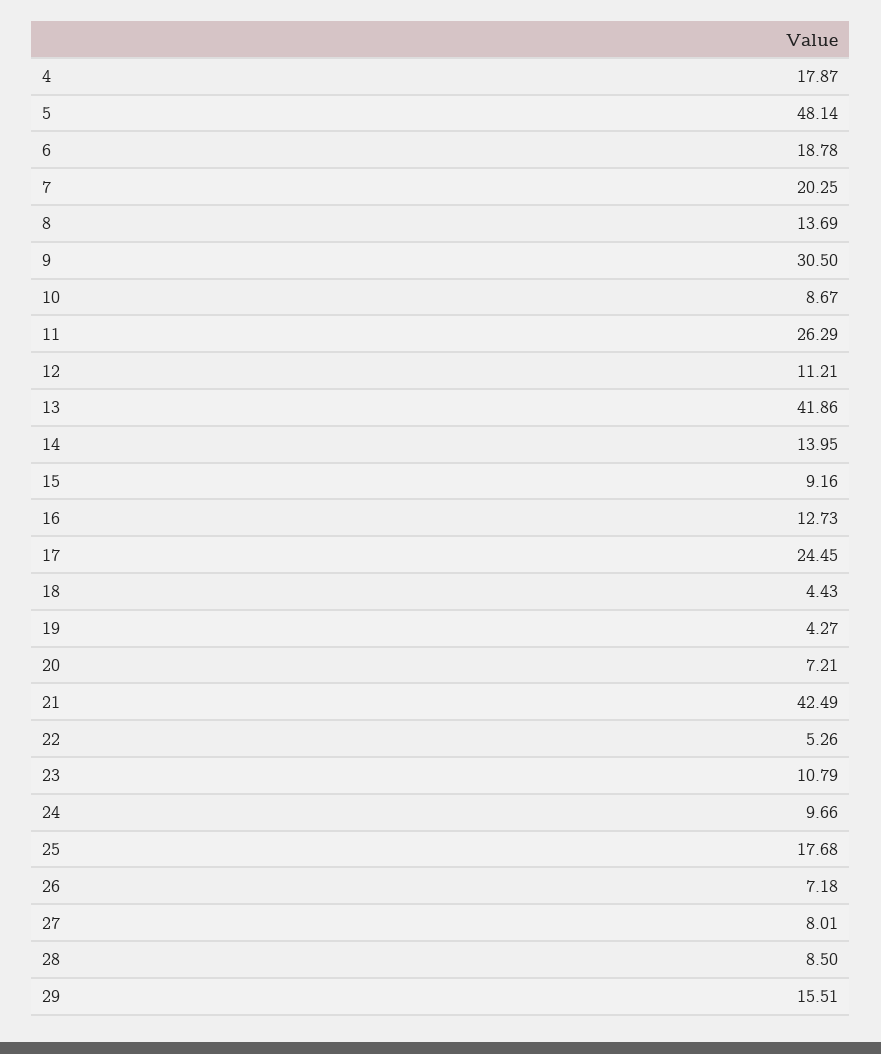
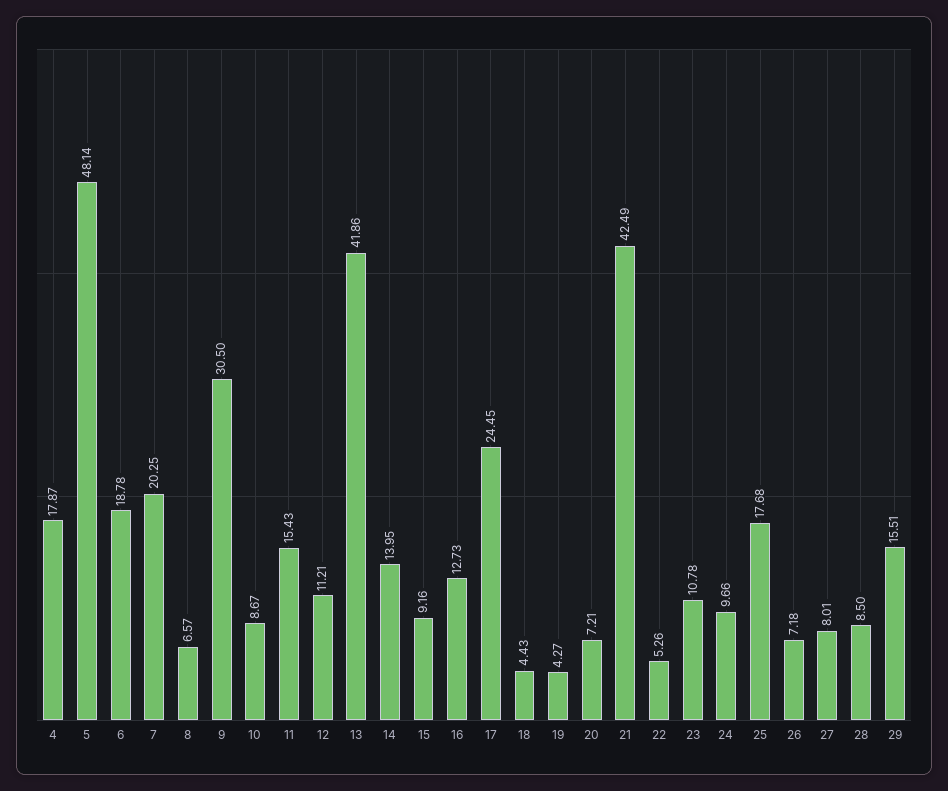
8: 13.69 -> 6.57
11: 26.29 -> 15.43
23: 10.79 -> 10.78

